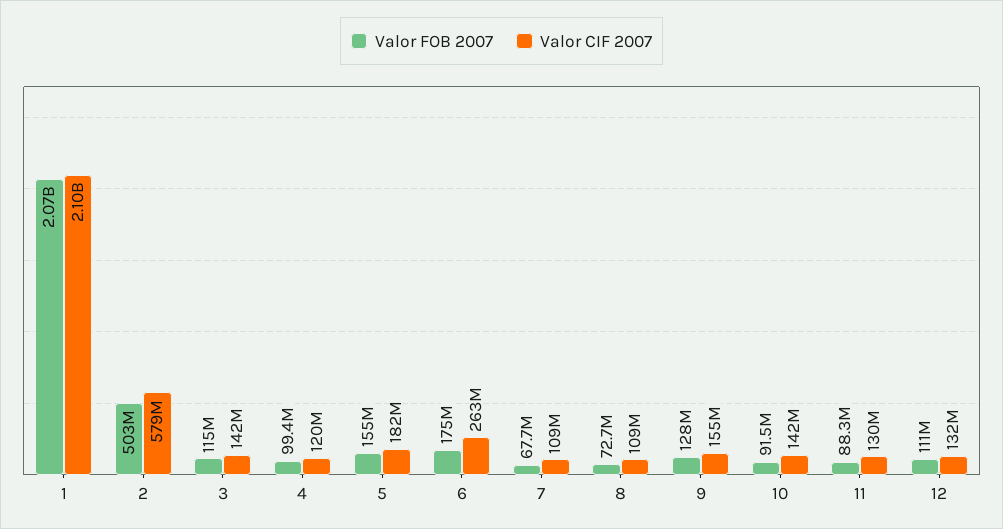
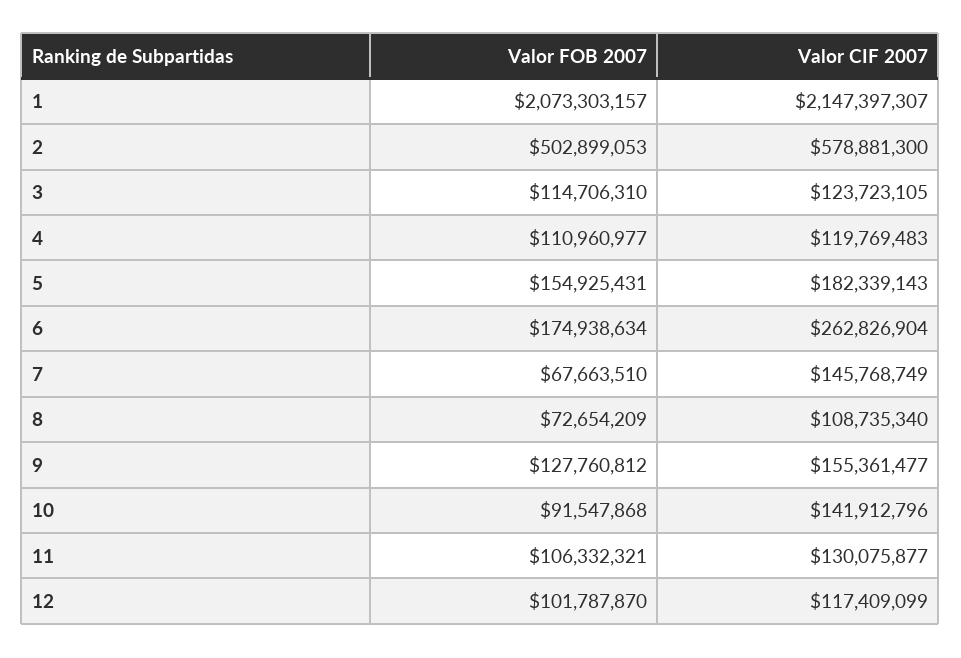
Valor CIF 2007, 1: 2100000000 -> 2147397307
Valor CIF 2007, 3: 142000000 -> 123723105
Valor FOB 2007, 4: 99400000 -> 110960977
Valor CIF 2007, 7: 109000000 -> 145768749
Valor FOB 2007, 11: 88300000 -> 106332321
Valor FOB 2007, 12: 111000000 -> 101787870
Valor CIF 2007, 12: 132000000 -> 117409099

